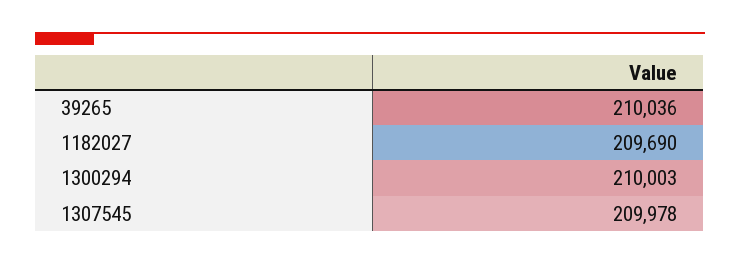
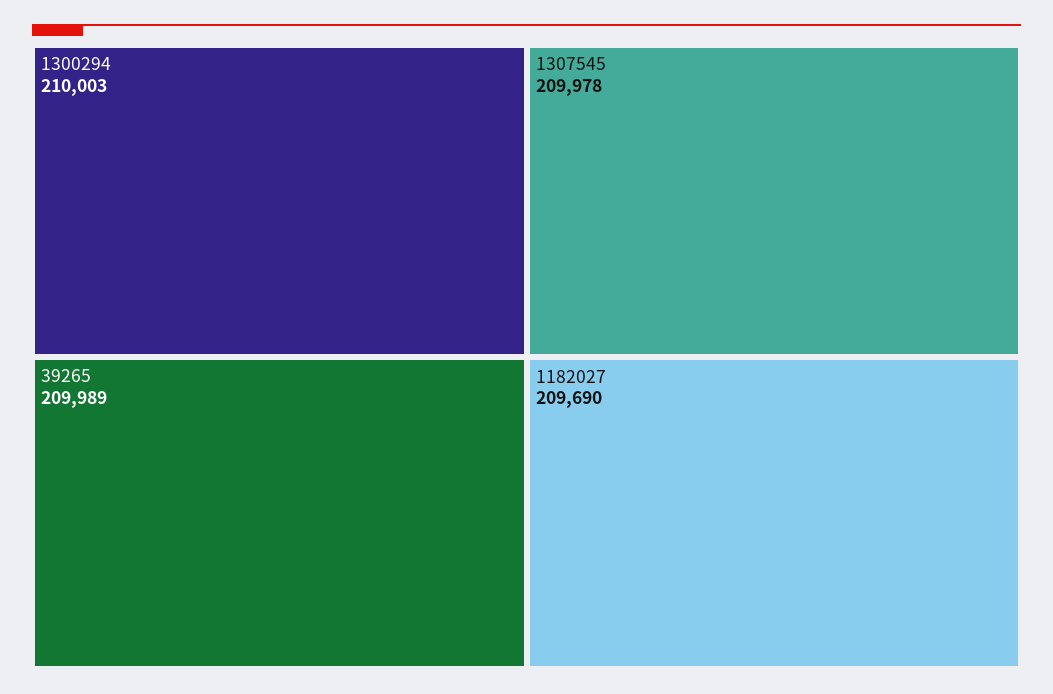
39265: 210036 -> 209989

